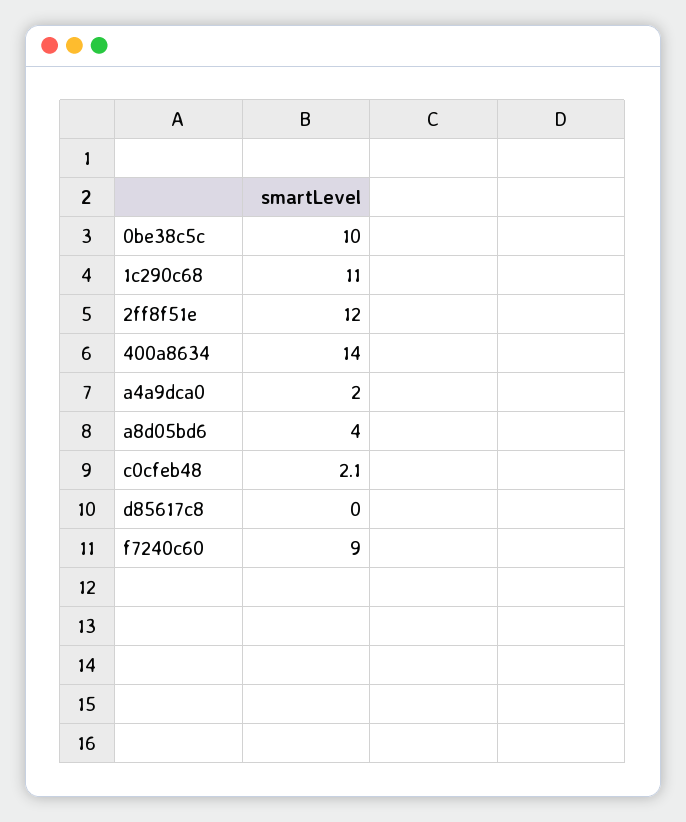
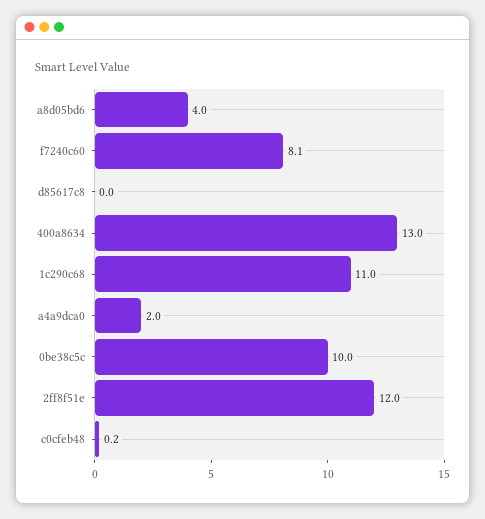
400a8634: 14 -> 13
c0cfeb48: 2.1 -> 0.2
f7240c60: 9 -> 8.1

